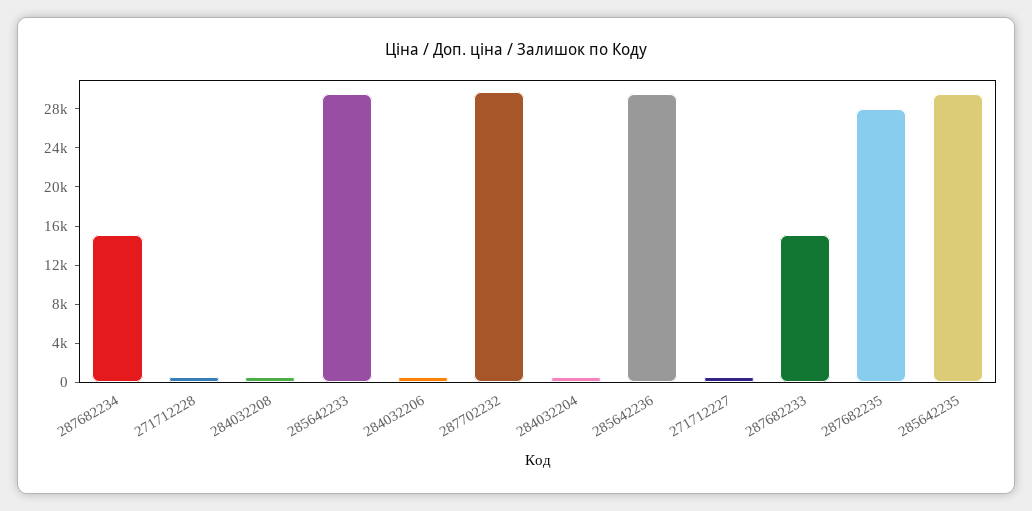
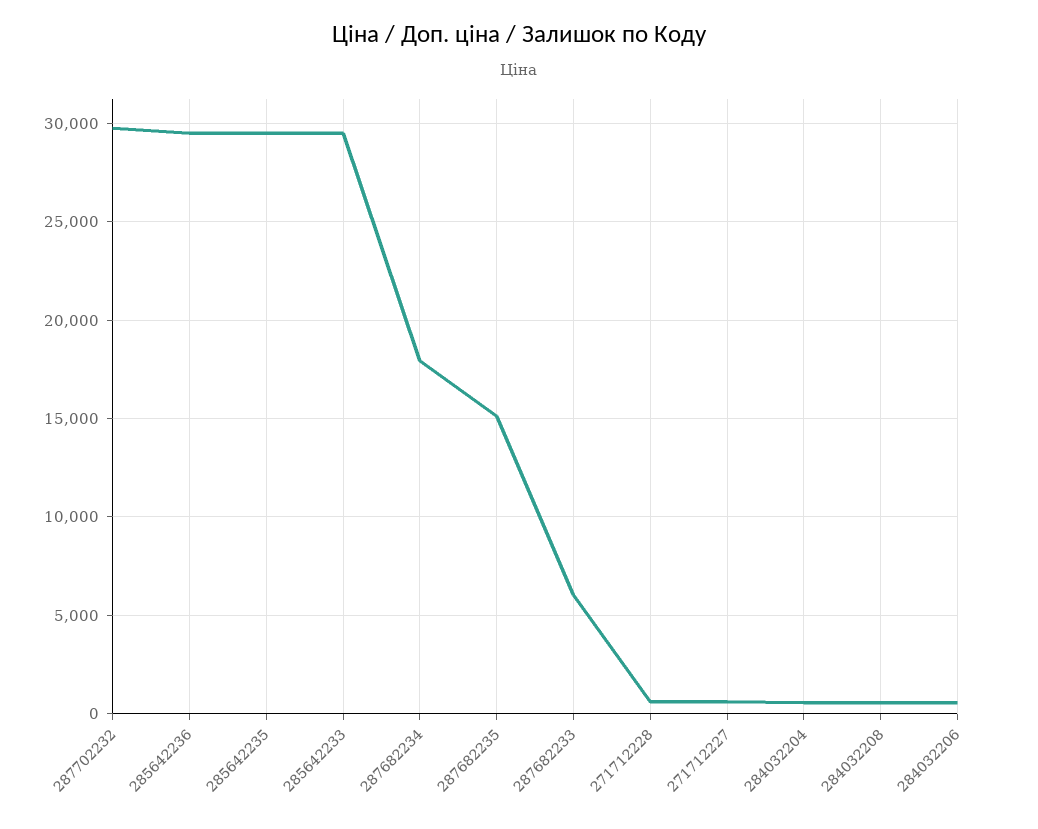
287682234: 15000 -> 18000
287682233: 15000 -> 6000
287682235: 28000 -> 15000

